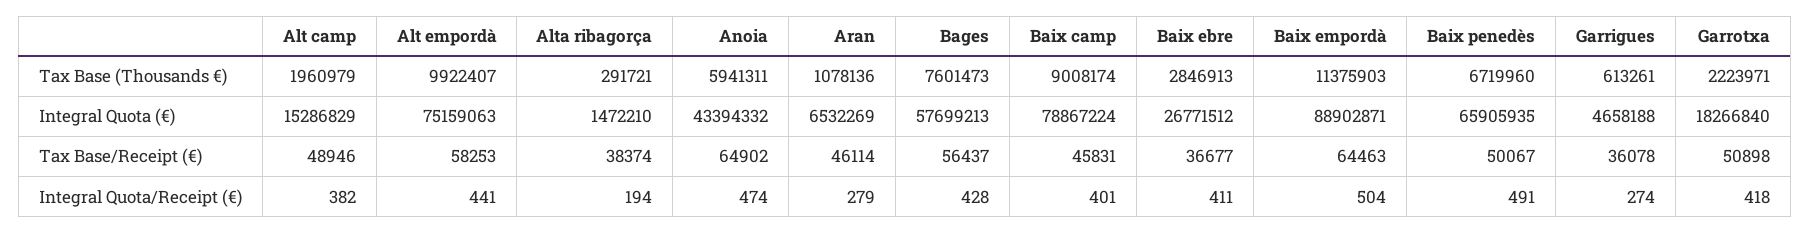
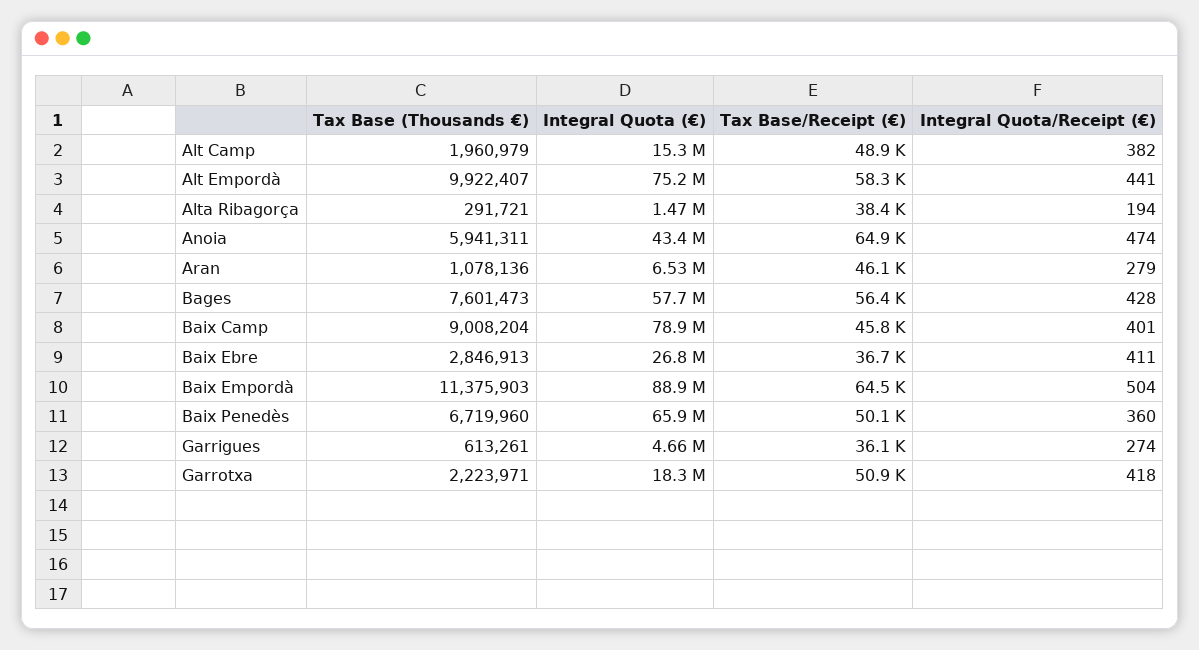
Baix camp, Tax Base (Thousands €): 9008174 -> 9008204
Baix penedès, Integral Quota/Receipt (€): 491 -> 360

